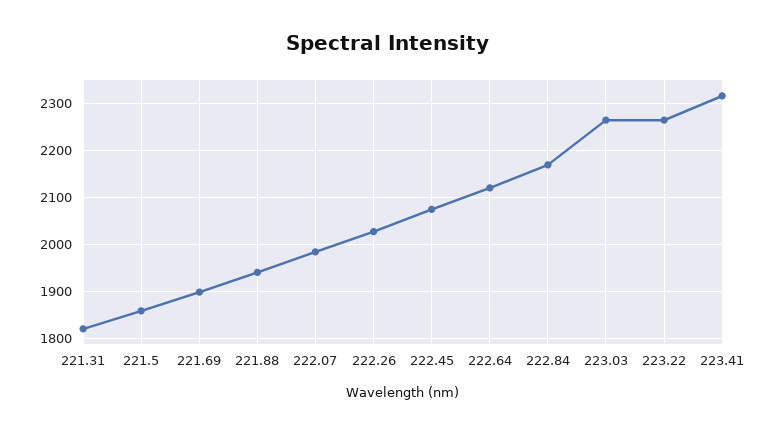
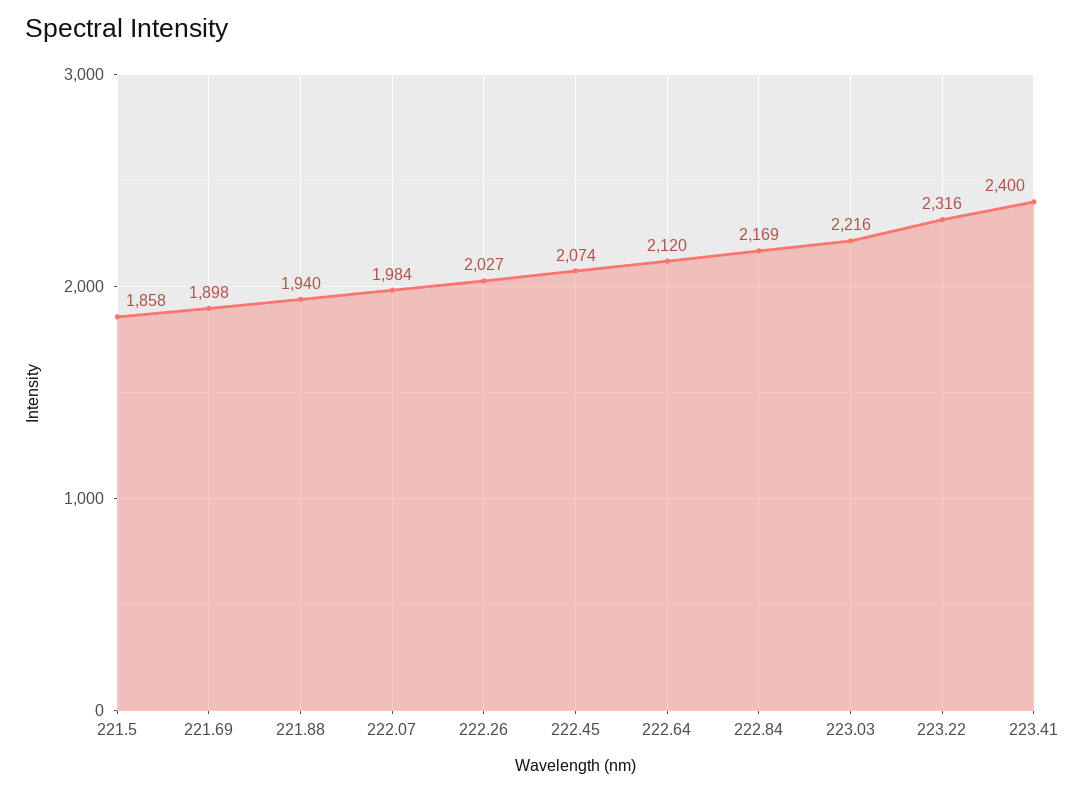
221.31: 1820 -> none
223.03: 2260 -> 2216
223.22: 2260 -> 2316
223.41: 2320 -> 2400

